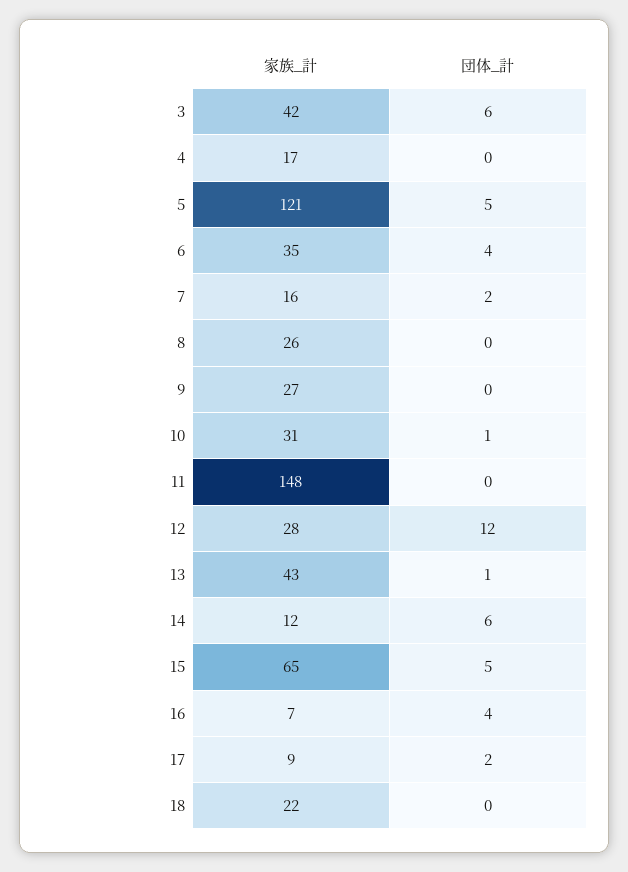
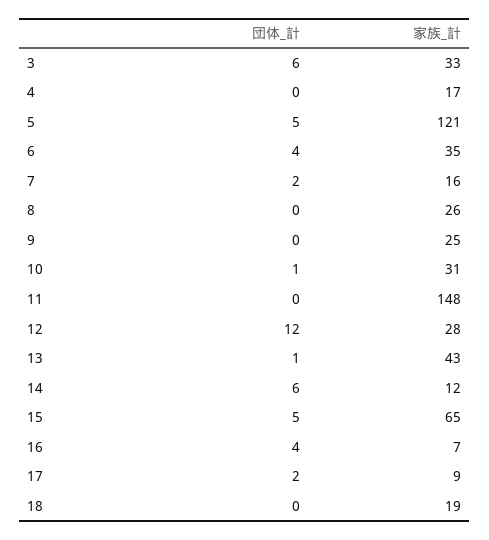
家族_計, 3: 42 -> 33
家族_計, 9: 27 -> 25
家族_計, 18: 22 -> 19

